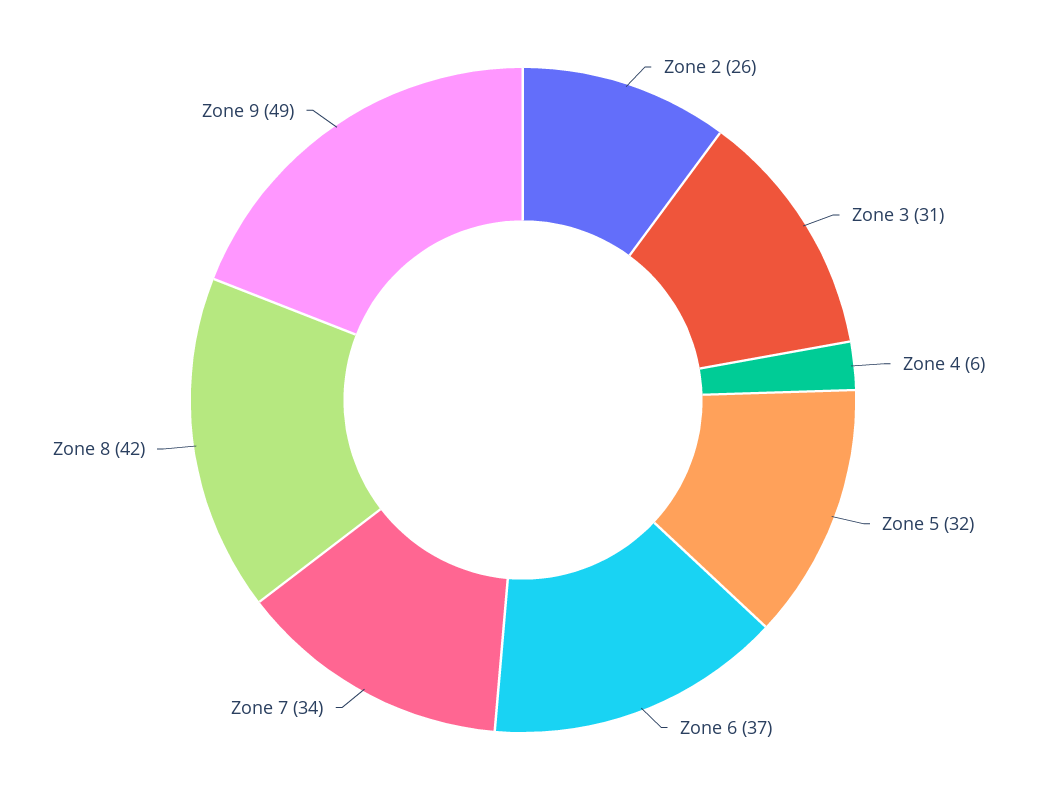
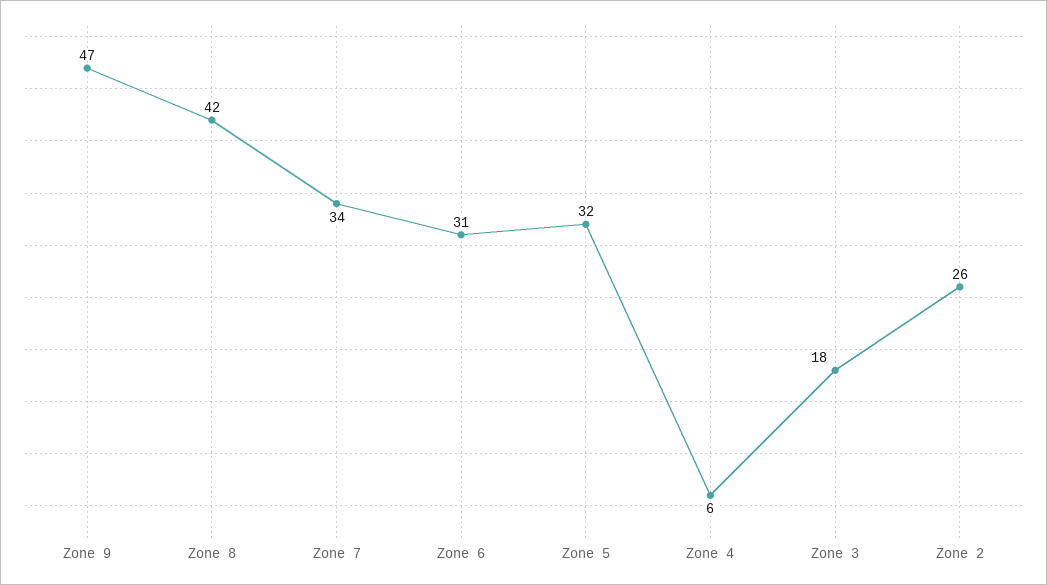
Zone 3: 31 -> 18
Zone 6: 37 -> 31
Zone 9: 49 -> 47

